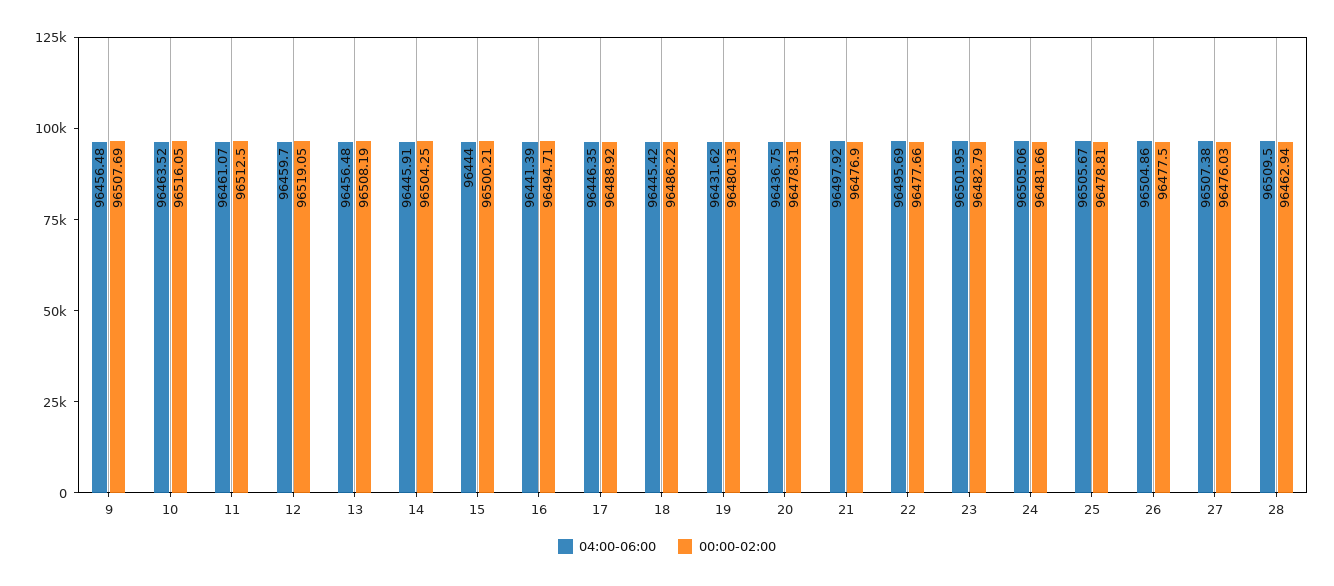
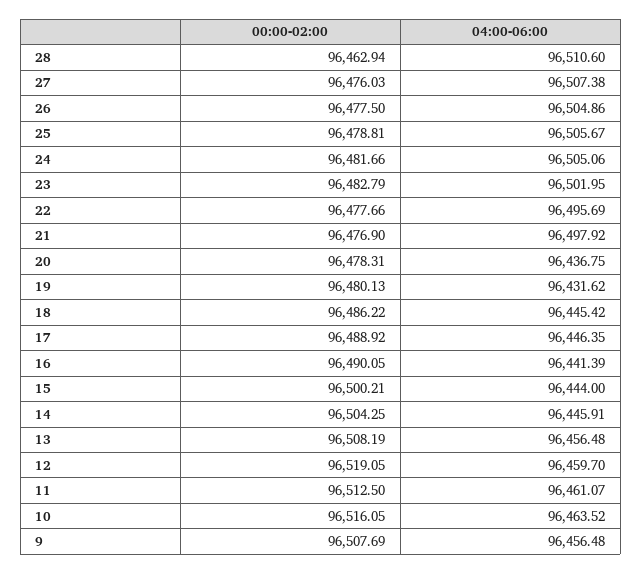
00:00-02:00, 16: 96494.71 -> 96490.05
04:00-06:00, 28: 96509.5 -> 96510.6

